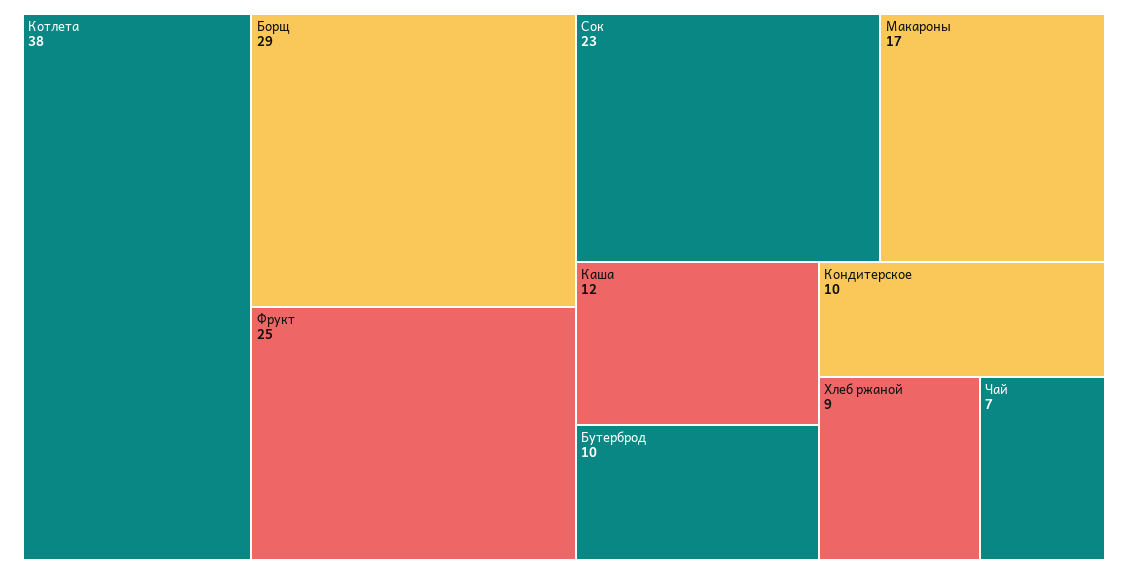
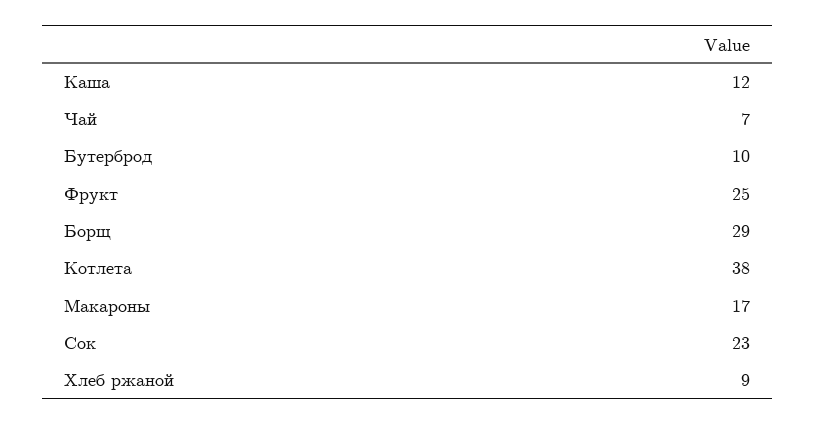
Кондитерское: 10 -> none

